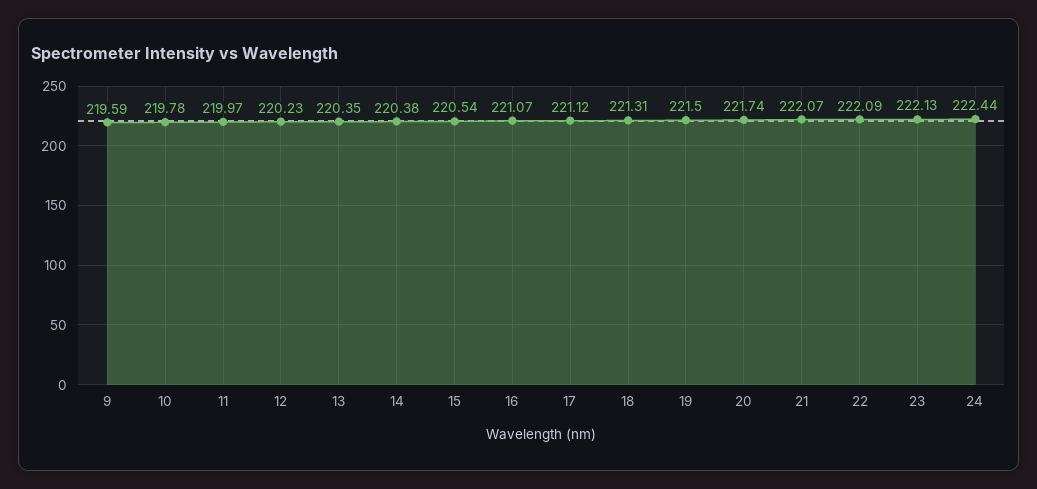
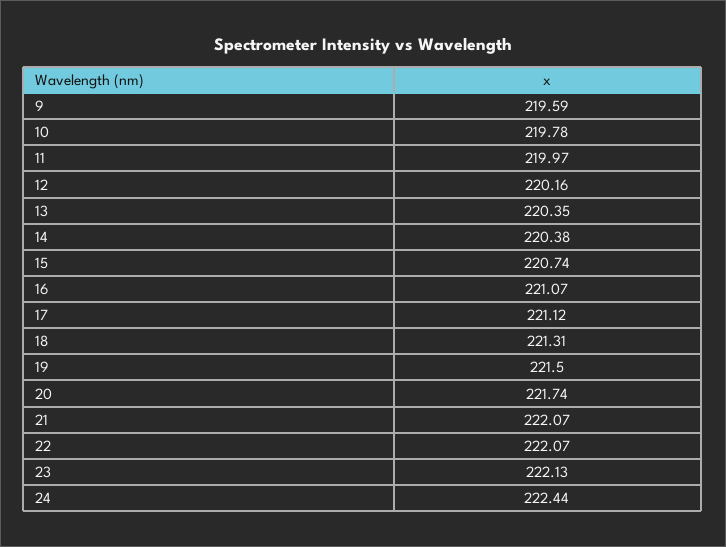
12: 220.23 -> 220.16
15: 220.54 -> 220.74
22: 222.09 -> 222.07

